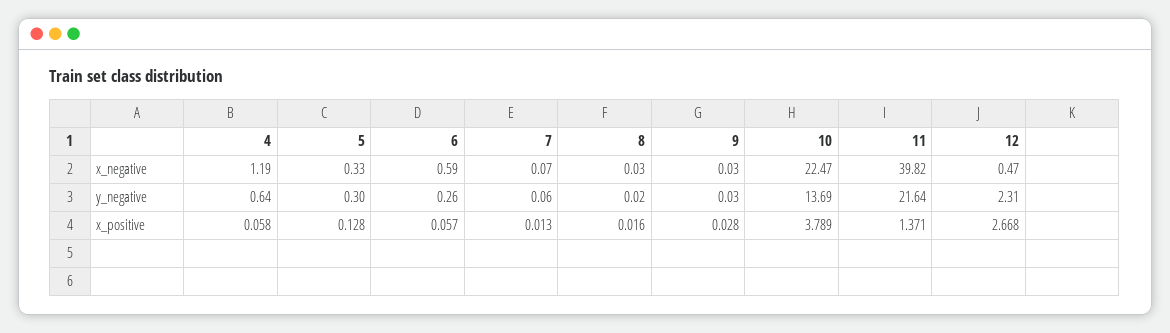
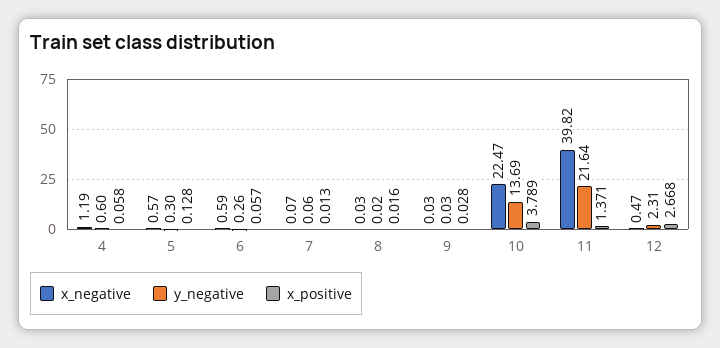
x_negative, 5: 0.33 -> 0.57
y_negative, 4: 0.64 -> 0.6

